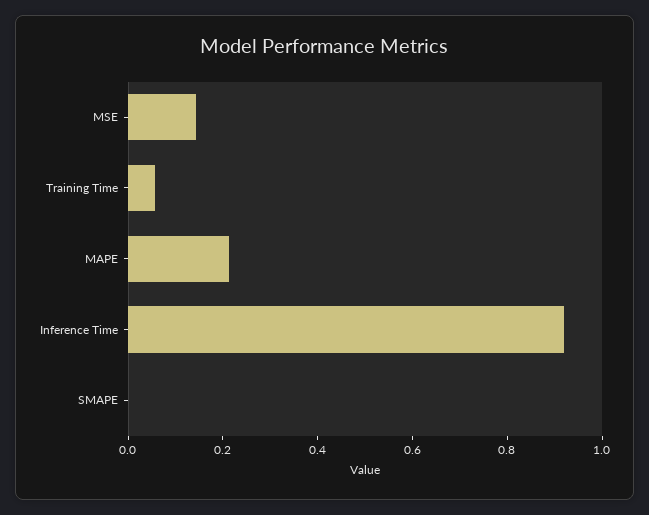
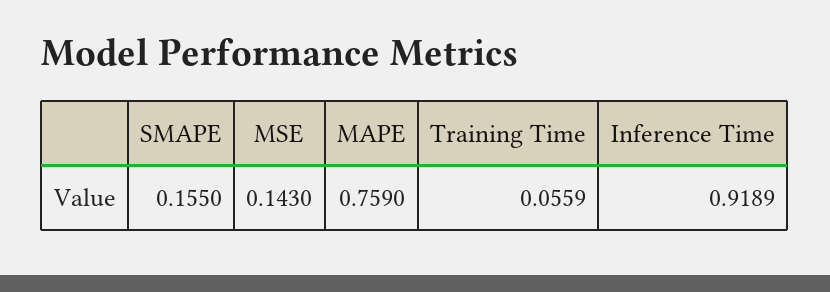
MAPE: 0.2 -> 0.759
SMAPE: 0 -> 0.155

